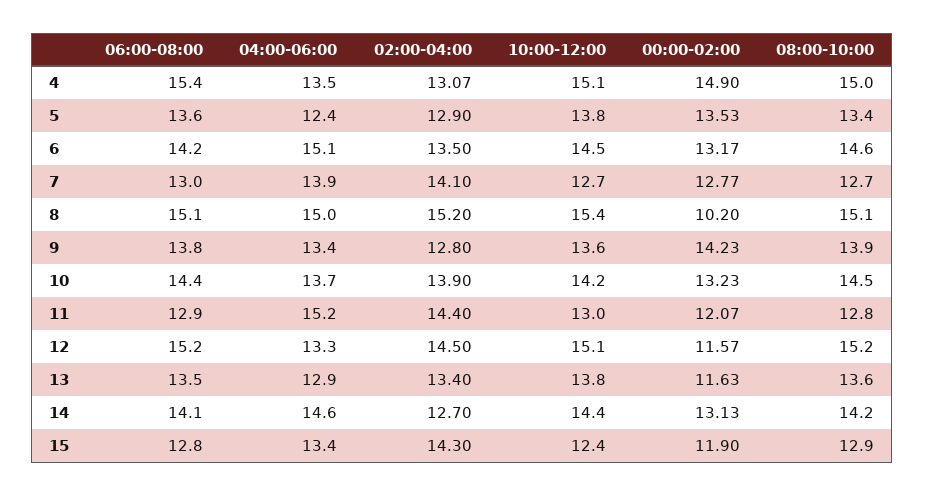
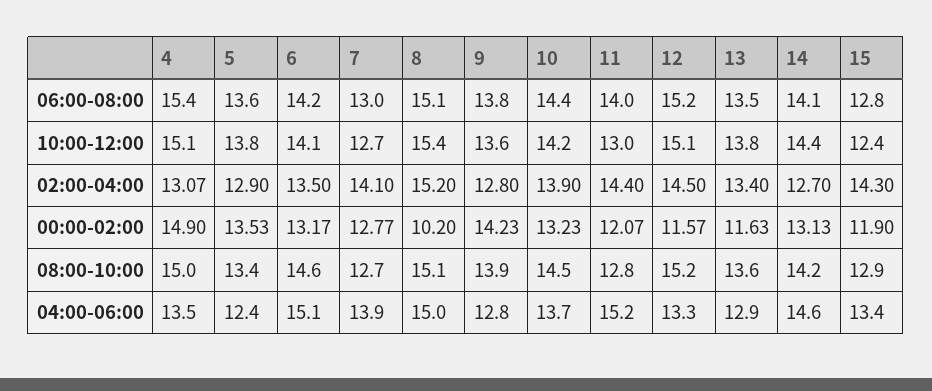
10:00-12:00, 6: 14.5 -> 14.1
04:00-06:00, 9: 13.4 -> 12.8
06:00-08:00, 11: 12.9 -> 14

